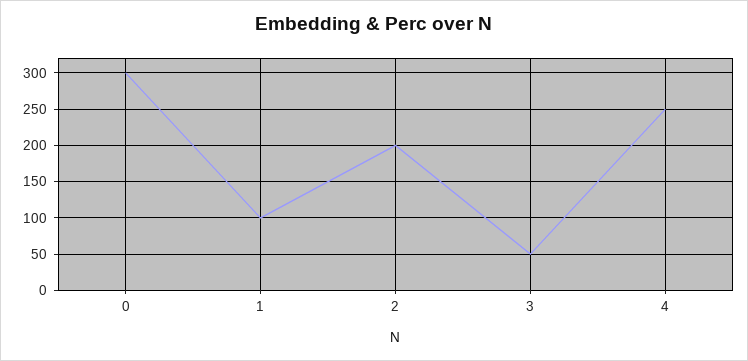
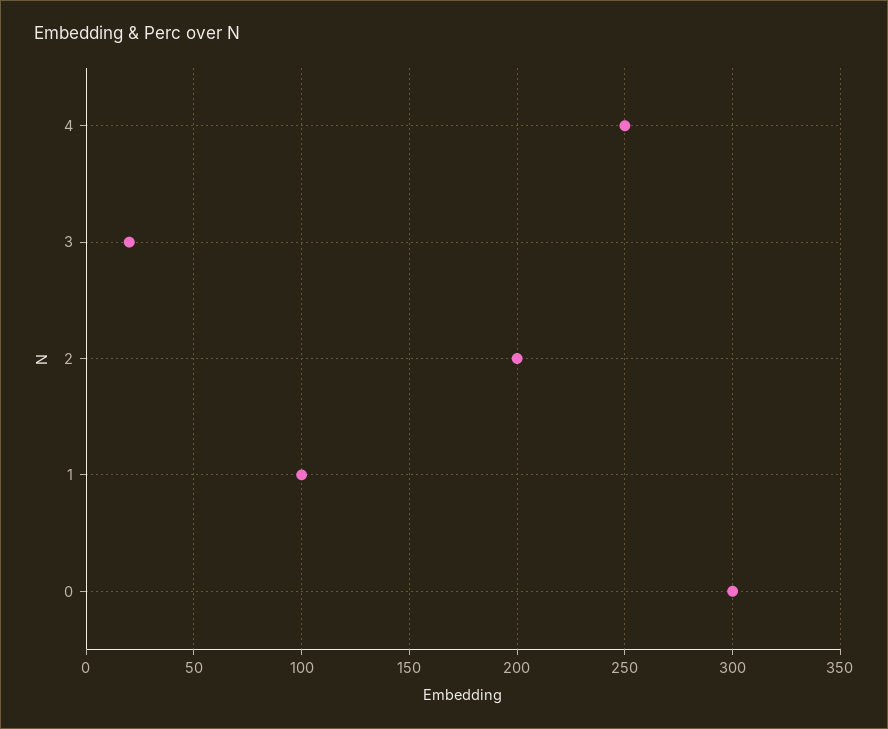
3: 50 -> 20

